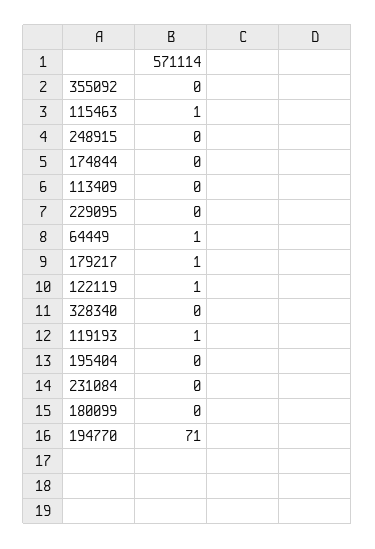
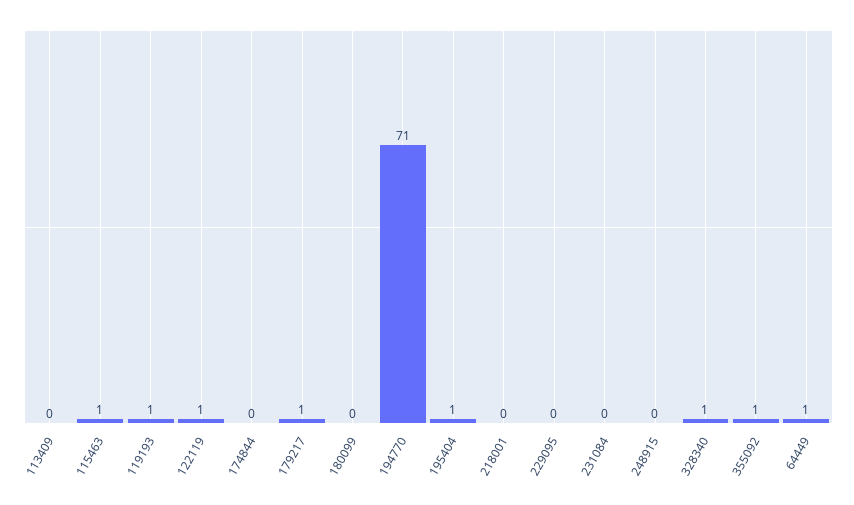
355092: 0 -> 1
328340: 0 -> 1
195404: 0 -> 1
218001: none -> 0

